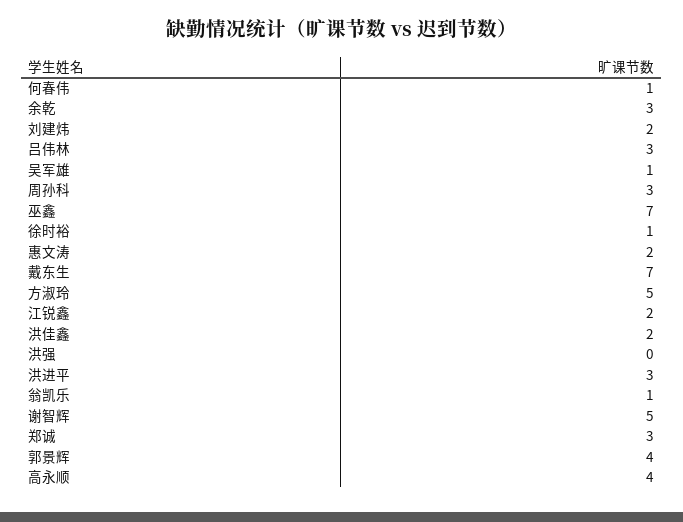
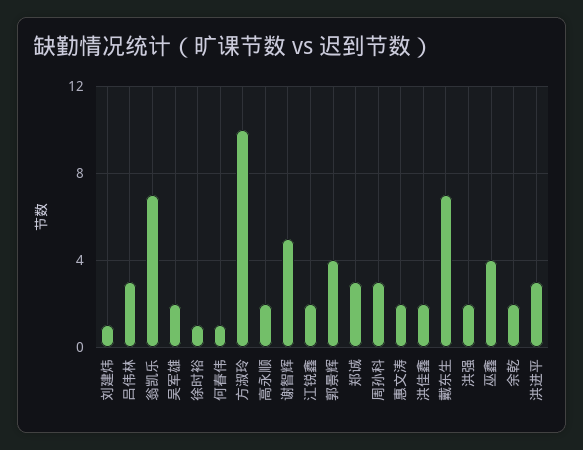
余乾: 3 -> 2
刘建炜: 2 -> 1
吴军雄: 1 -> 2
巫鑫: 7 -> 4
方淑玲: 5 -> 10
洪强: 0 -> 2
翁凯乐: 1 -> 7
高永顺: 4 -> 2

